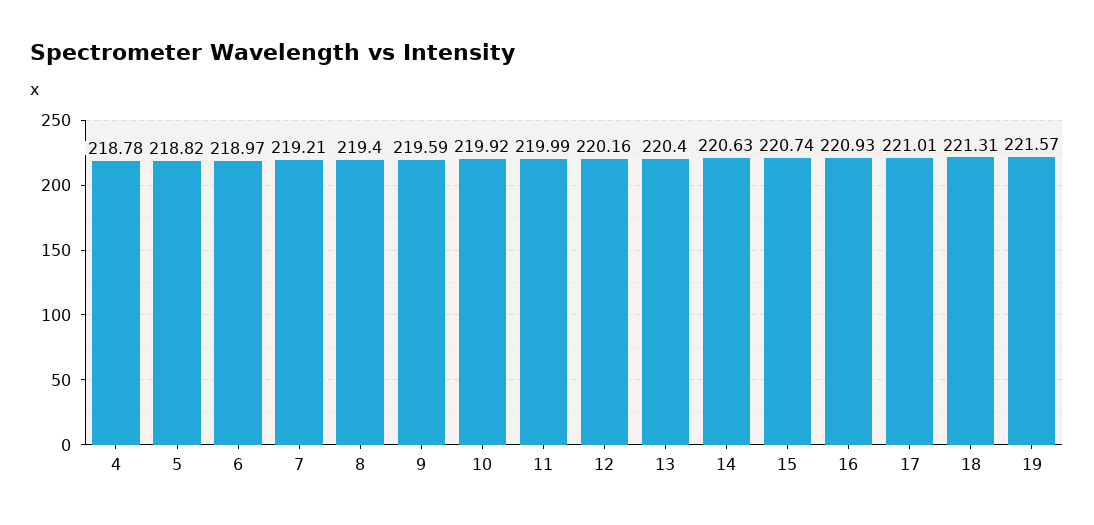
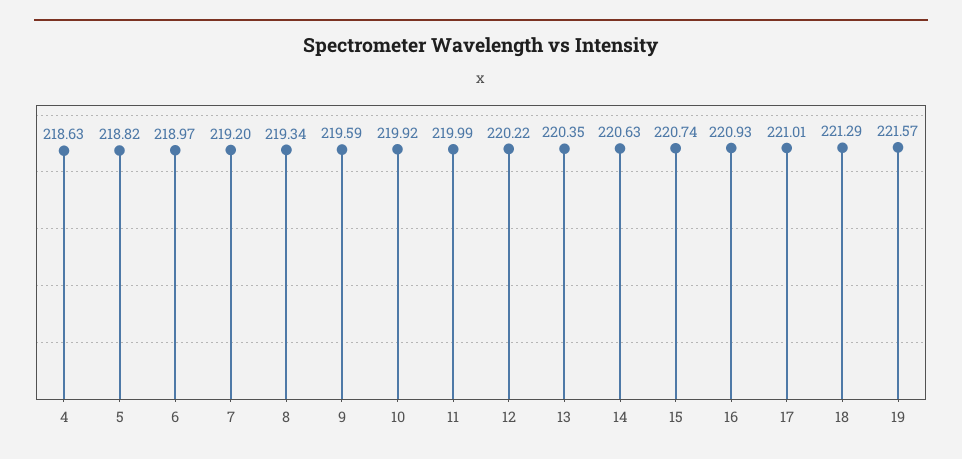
4: 218.78 -> 218.63
7: 219.21 -> 219.2
8: 219.4 -> 219.34
12: 220.16 -> 220.22
13: 220.4 -> 220.35
18: 221.31 -> 221.29

